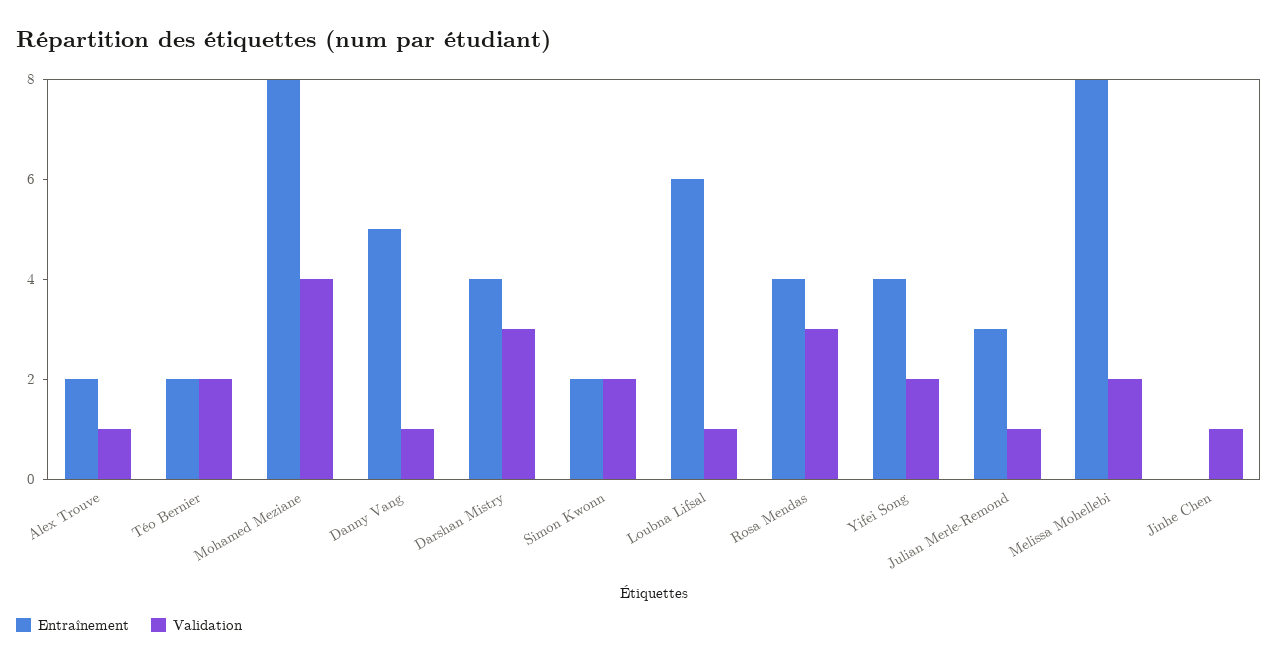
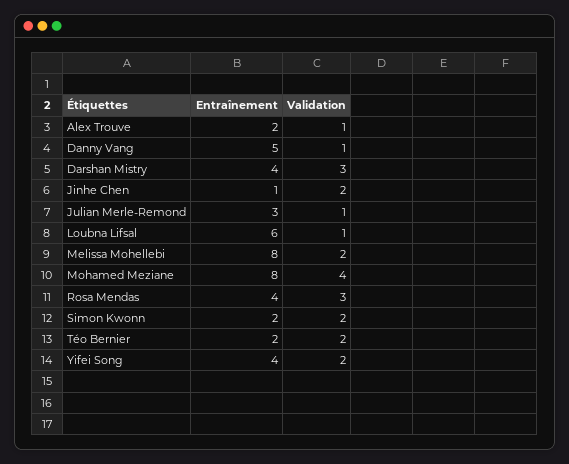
Entraînement, Jinhe Chen: 0 -> 1
Validation, Jinhe Chen: 1 -> 2

